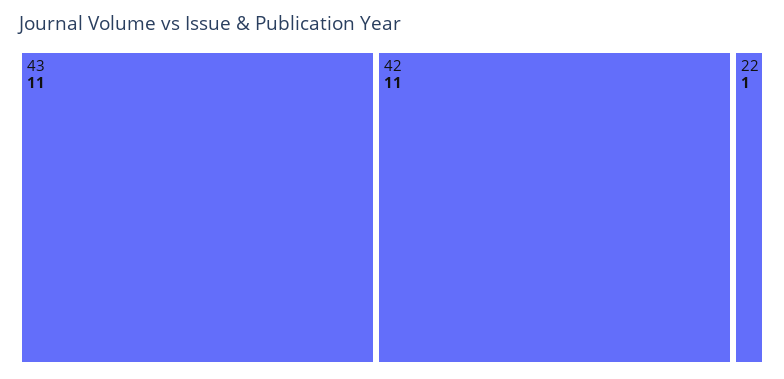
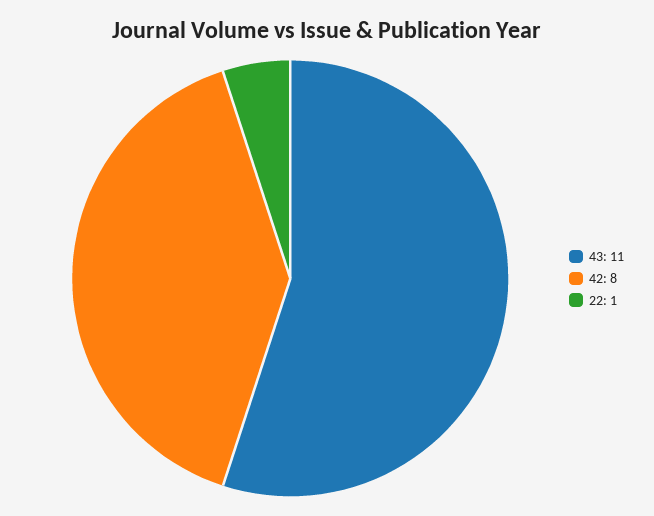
42: 11 -> 8

